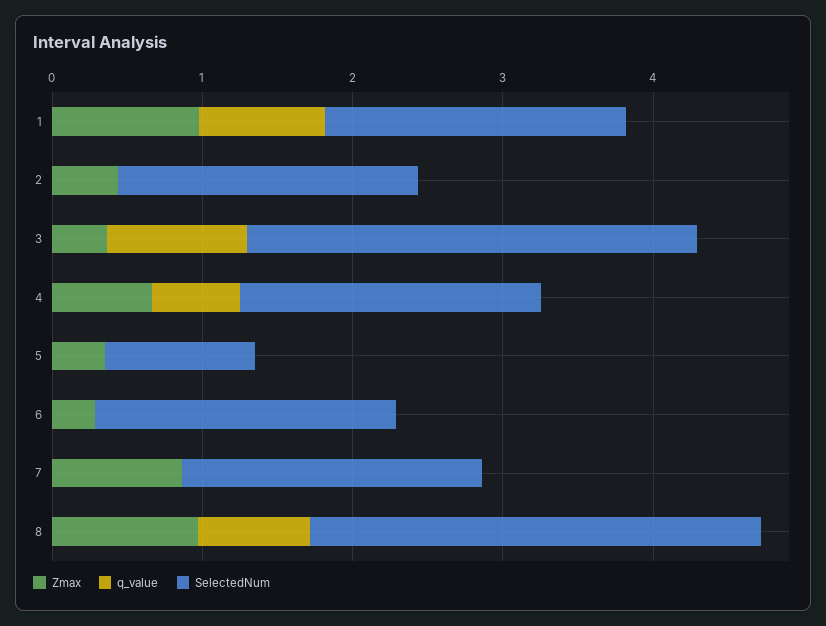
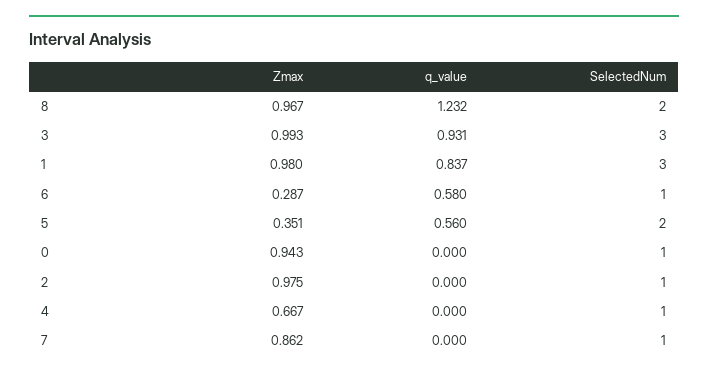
SelectedNum, 1: 2 -> 3
Zmax, 2: 0.4 -> 0.975
SelectedNum, 2: 2 -> 1
Zmax, 3: 0.4 -> 0.993
q_value, 4: 0.6 -> 0
SelectedNum, 4: 2 -> 1
q_value, 5: 0 -> 0.56
SelectedNum, 5: 1 -> 2
q_value, 6: 0 -> 0.58
SelectedNum, 6: 2 -> 1
SelectedNum, 7: 2 -> 1
q_value, 8: 0.8 -> 1.232
SelectedNum, 8: 3 -> 2
Zmax, 0: none -> 0.943
q_value, 0: none -> 0
SelectedNum, 0: none -> 1

